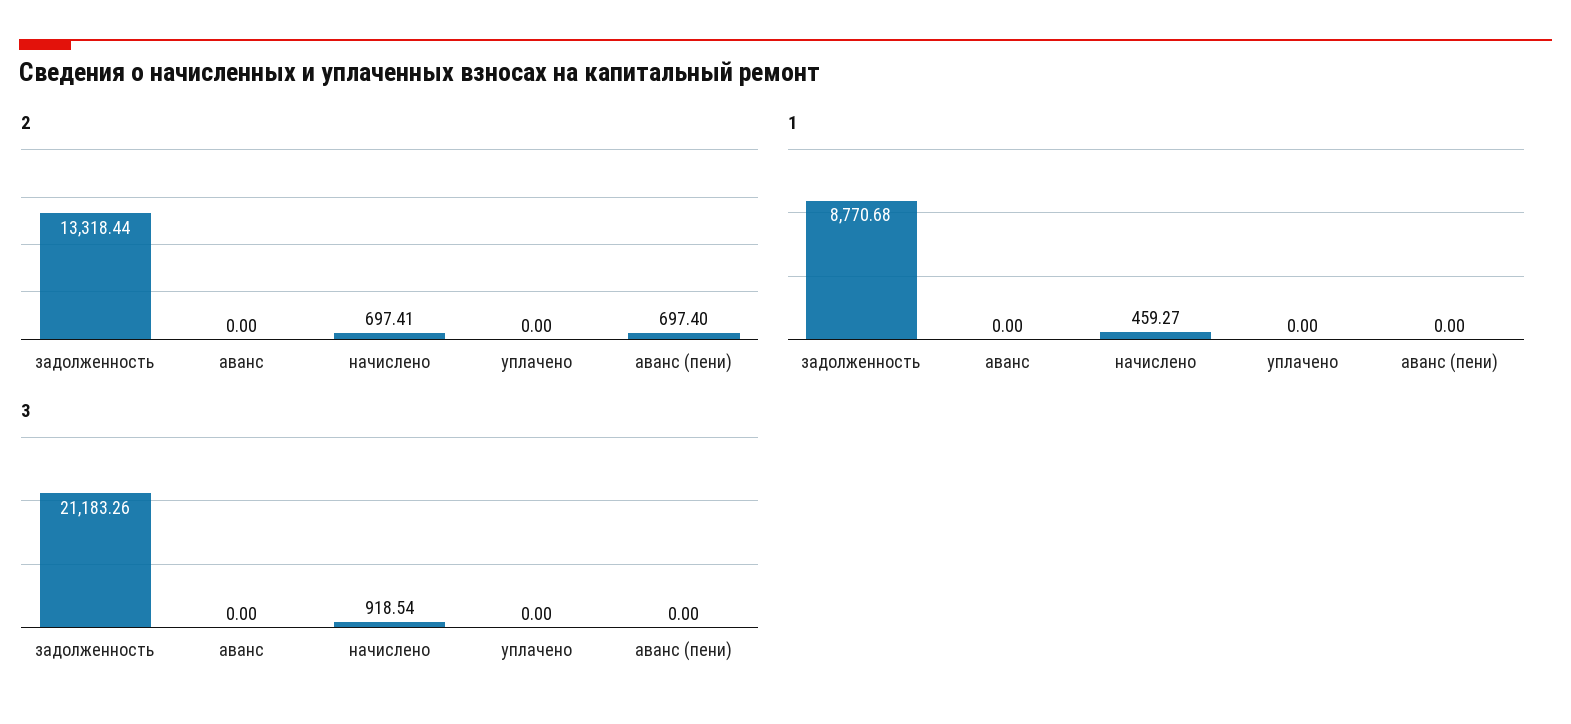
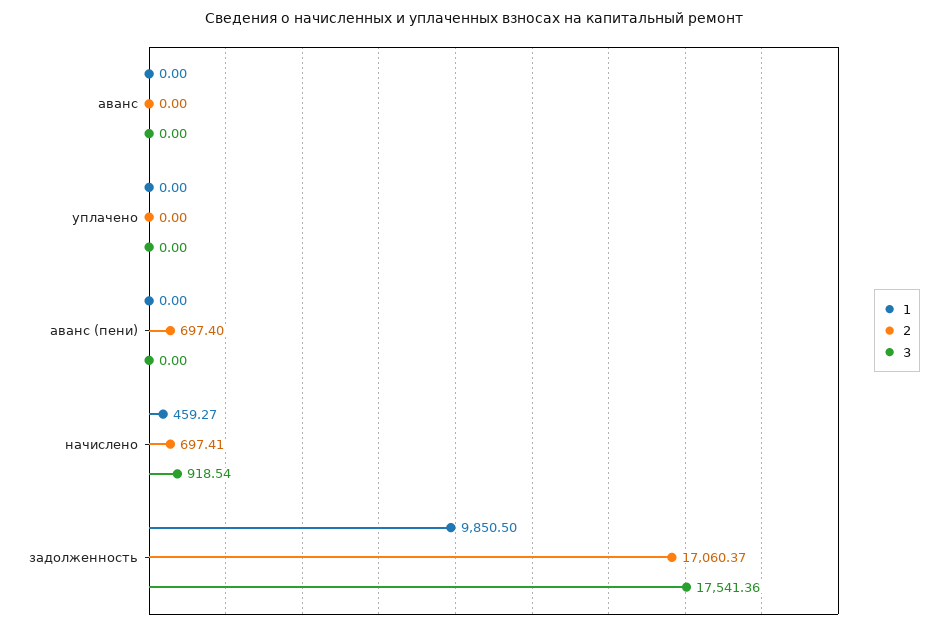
2, задолженность: 13318.44 -> 17060.37
1, задолженность: 8770.68 -> 9850.5
3, задолженность: 21183.26 -> 17541.36

